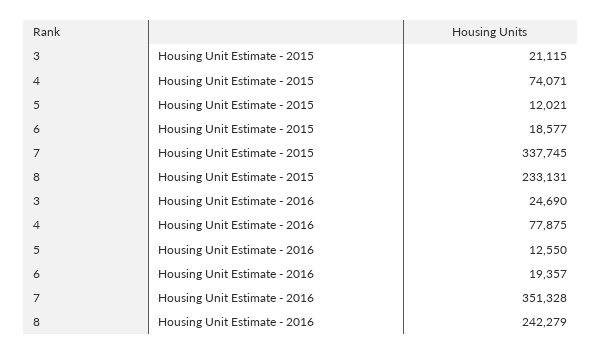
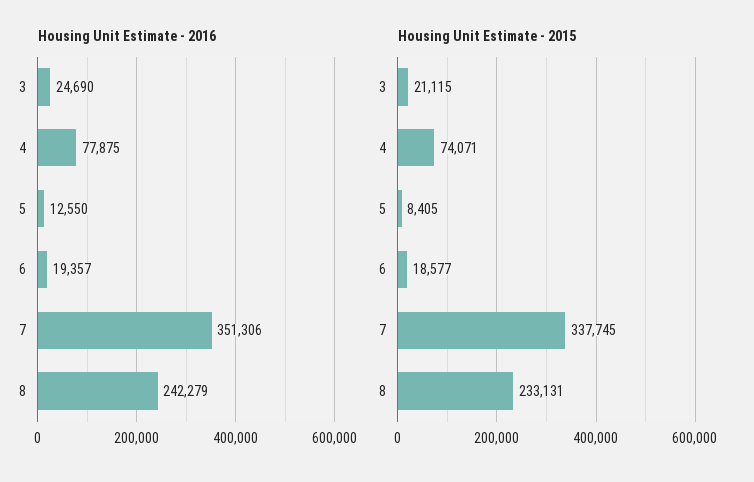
Housing Unit Estimate - 2015, 5: 12021 -> 8405
Housing Unit Estimate - 2016, 7: 351328 -> 351306

